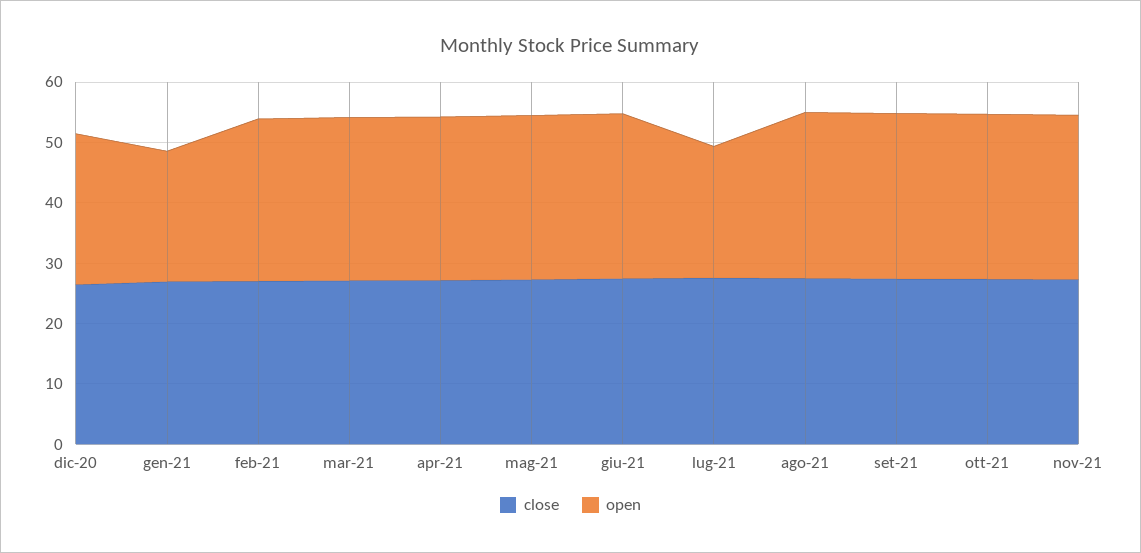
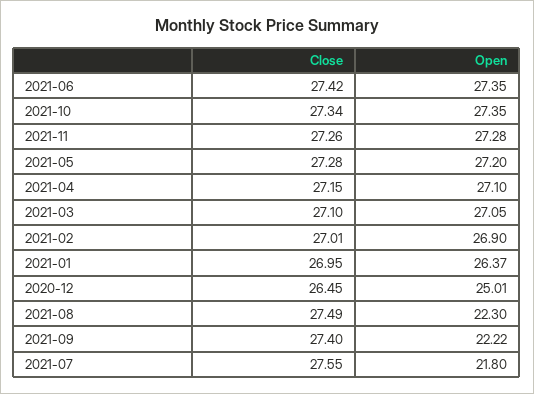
open, gen-21: 22 -> 26.37
open, ago-21: 28 -> 22.3
open, set-21: 28 -> 22.22

